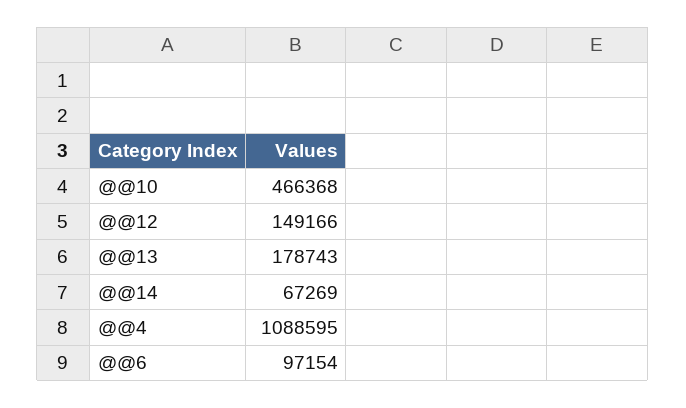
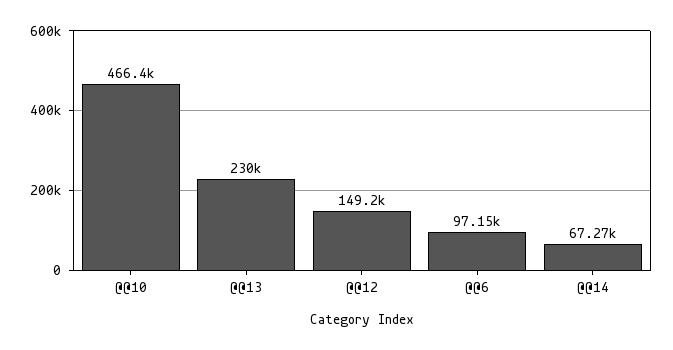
@@13: 178743 -> 230000
@@4: 1088595 -> none

